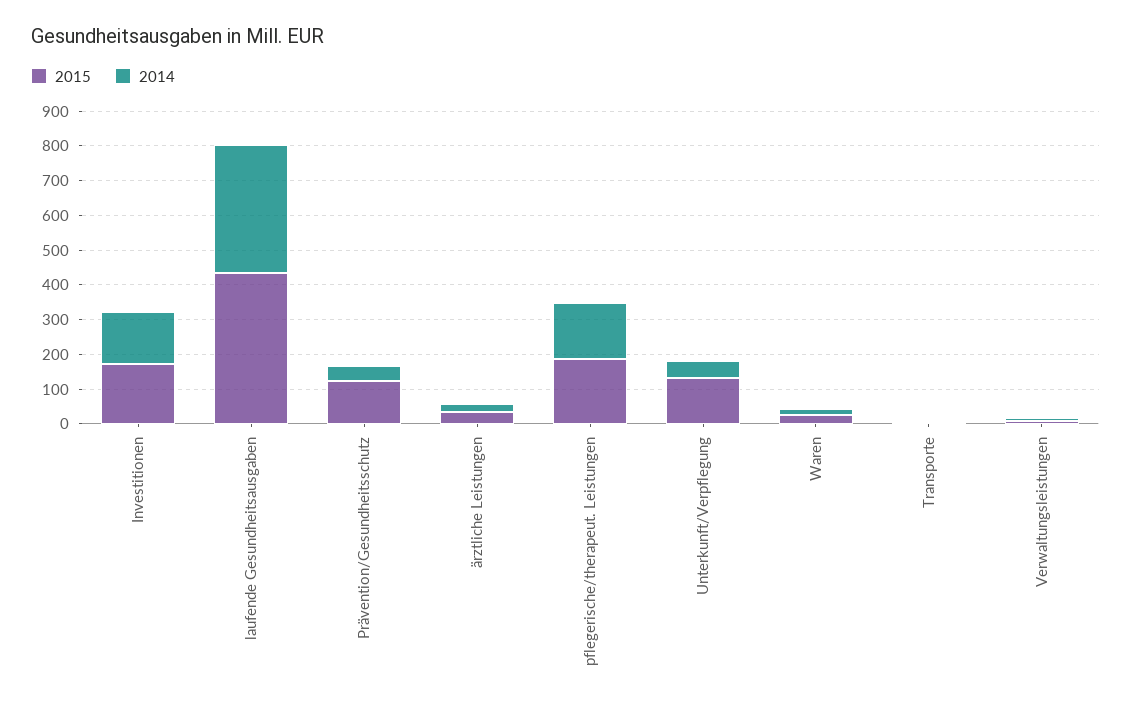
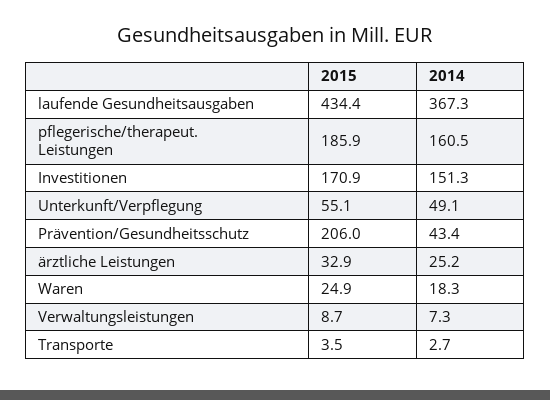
2015, Prävention/Gesundheitsschutz: 125 -> 206
2015, Unterkunft/Verpflegung: 125 -> 55.1

